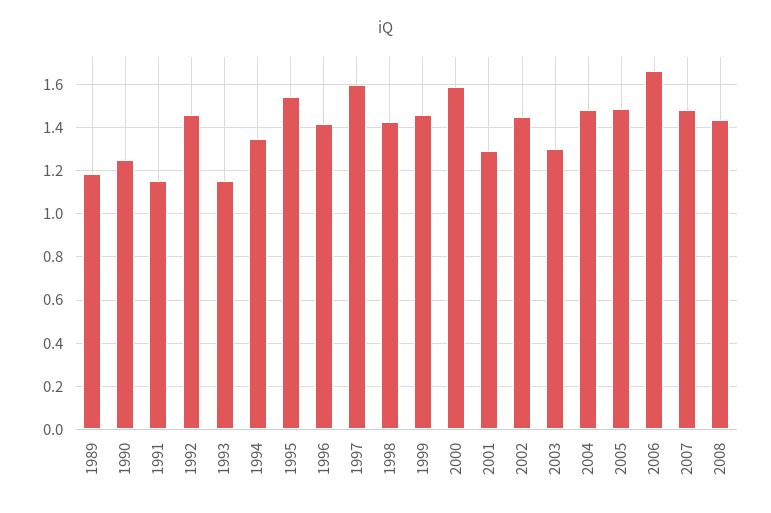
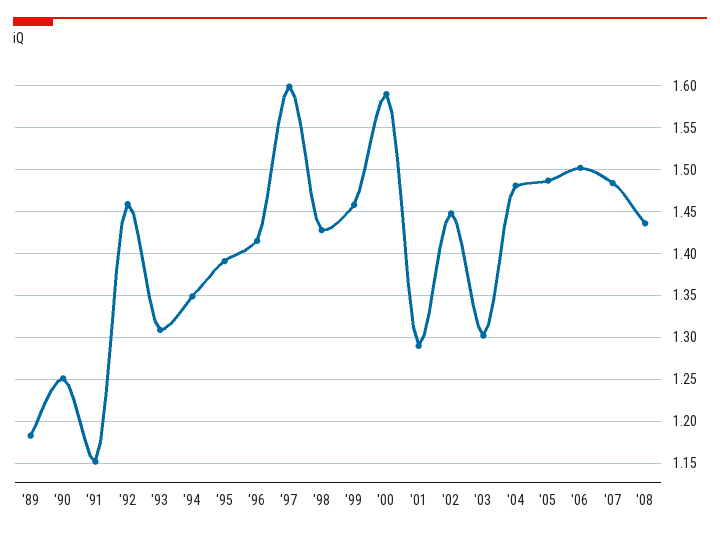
1993: 1.15 -> 1.31
1995: 1.55 -> 1.39
2006: 1.65 -> 1.5

